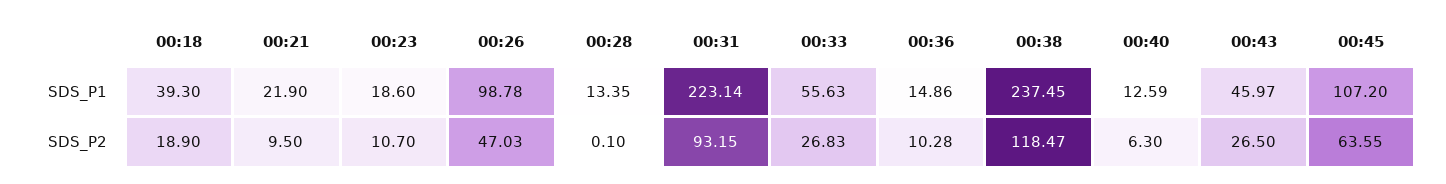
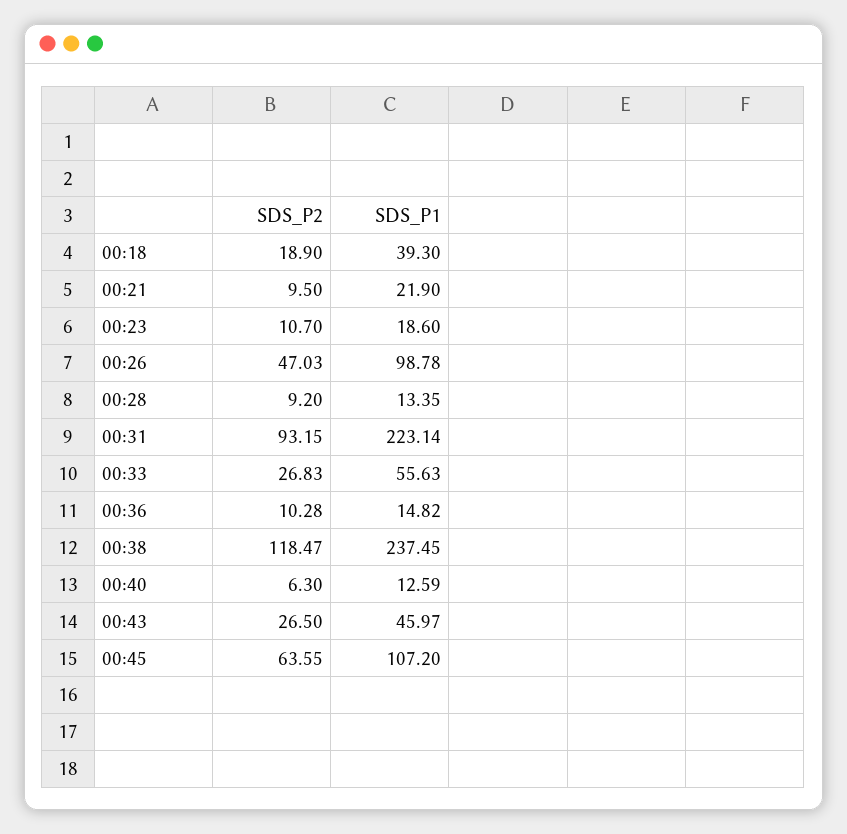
00:36, SDS_P1: 14.86 -> 14.82
00:28, SDS_P2: 0.1 -> 9.2

